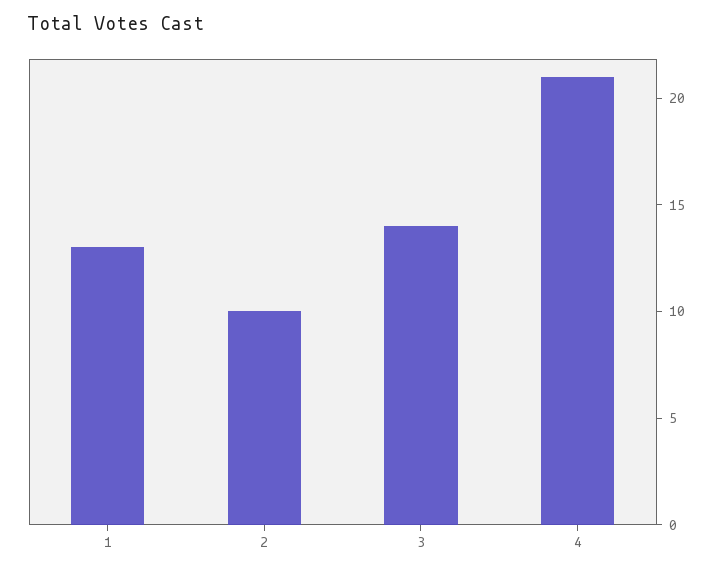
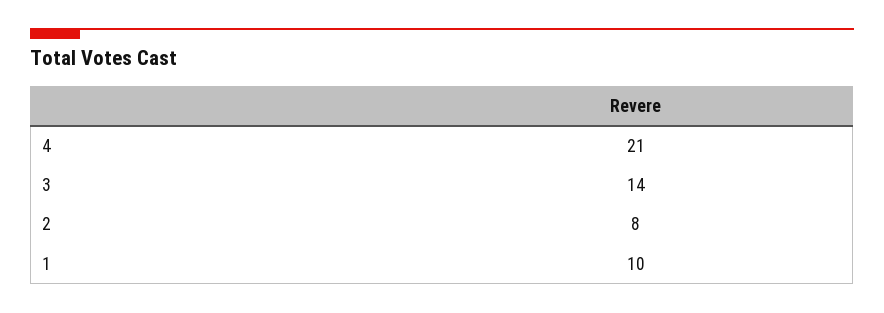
1: 13 -> 10
2: 10 -> 8

